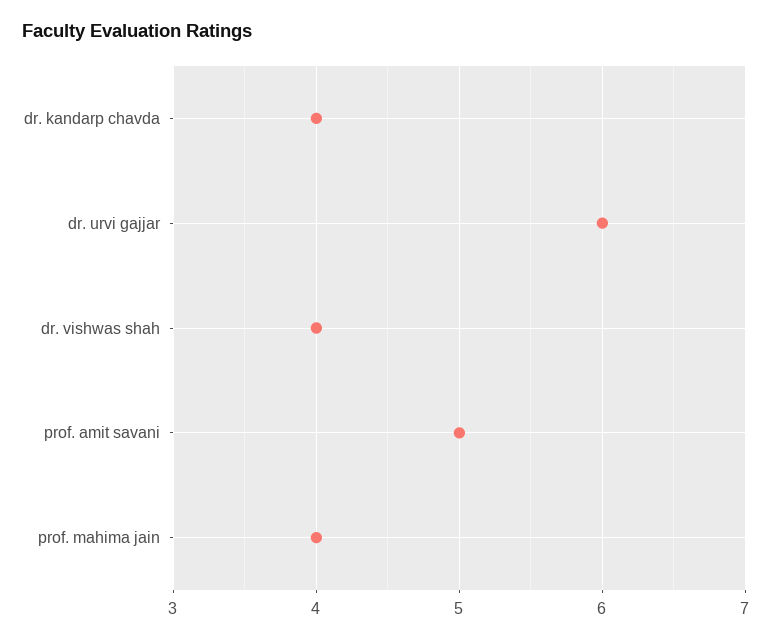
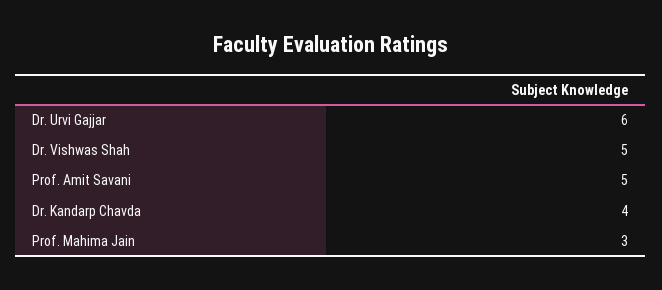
dr. vishwas shah: 4 -> 5
prof. mahima jain: 4 -> 3

